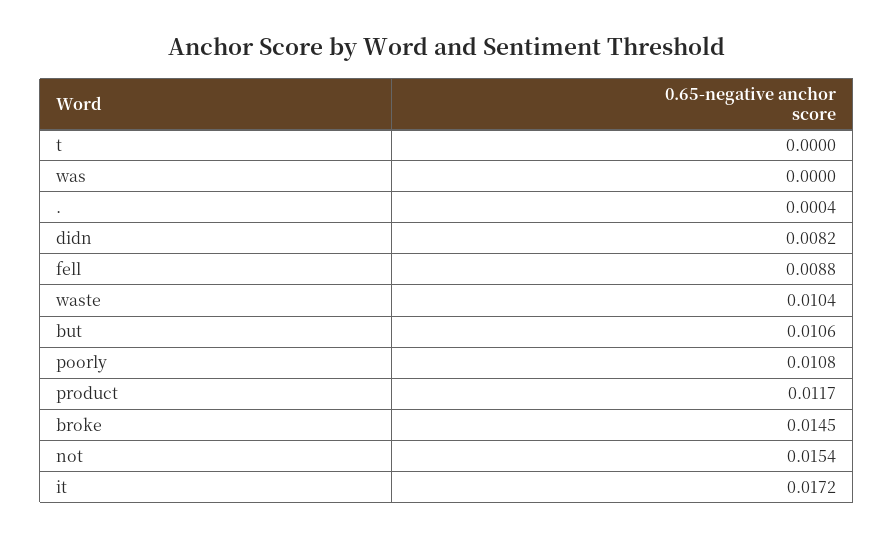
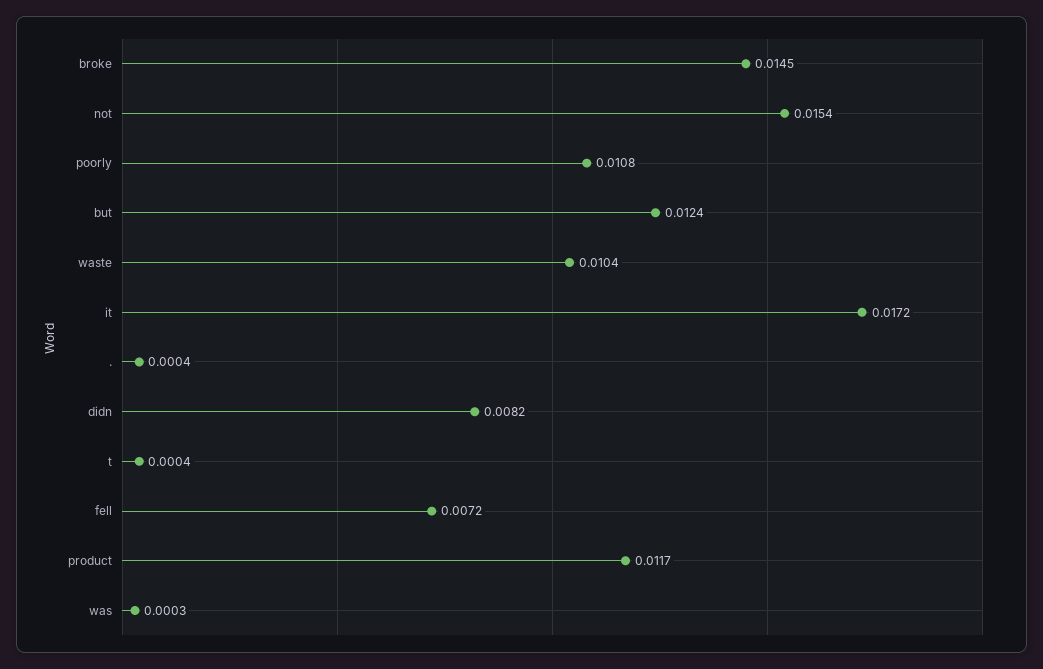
t: 0 -> 0.0004
was: 0 -> 0.0003
fell: 0.0088 -> 0.0072
but: 0.0106 -> 0.0124

